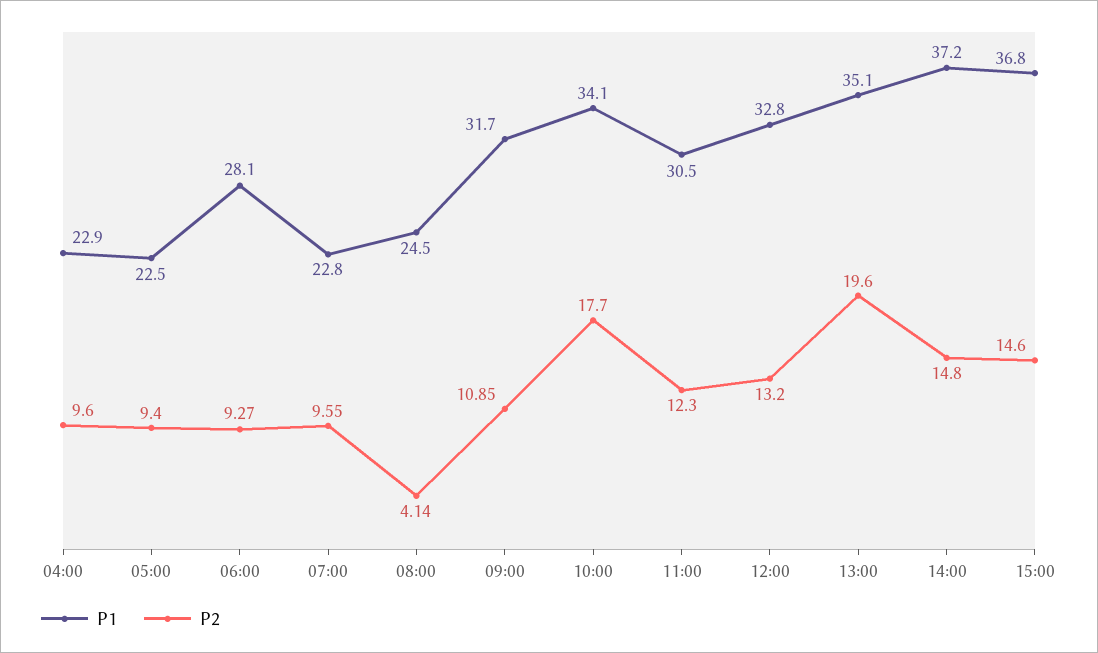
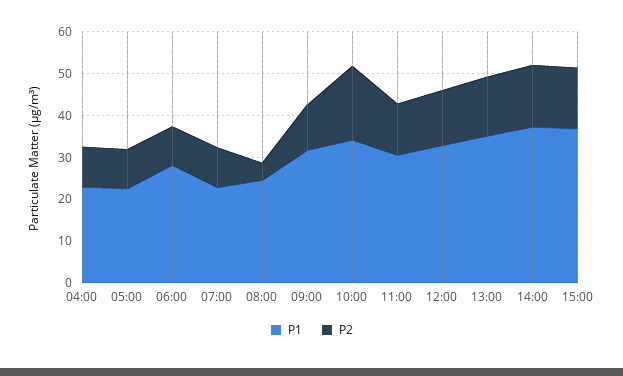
P2, 13:00: 19.6 -> 14

